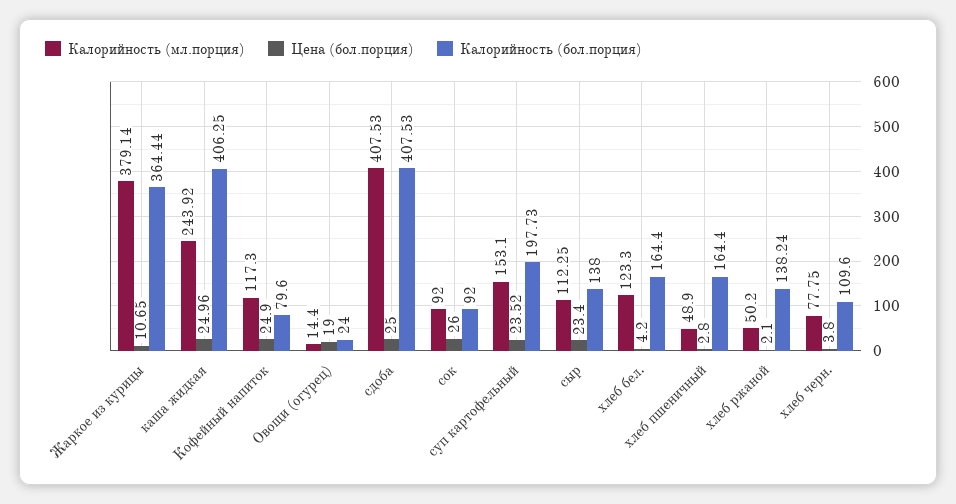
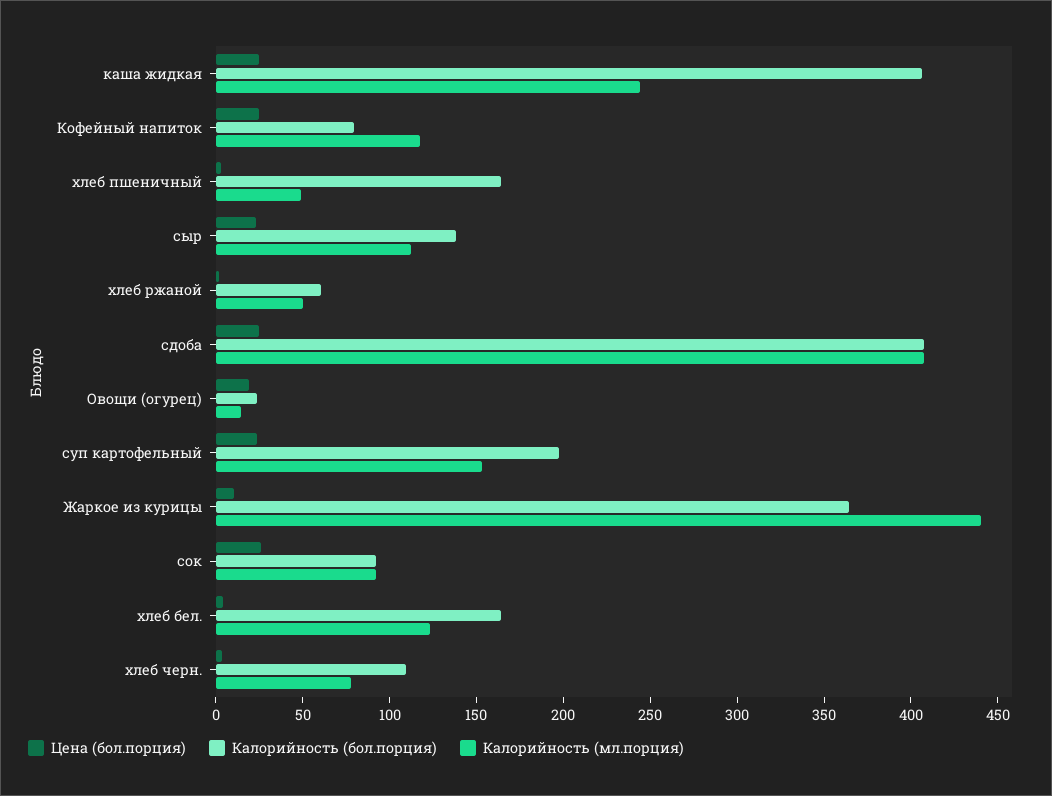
Калорийность (мл.порция), Жаркое из курицы: 379.14 -> 440
Калорийность (бол.порция), хлеб ржаной: 138.24 -> 60

